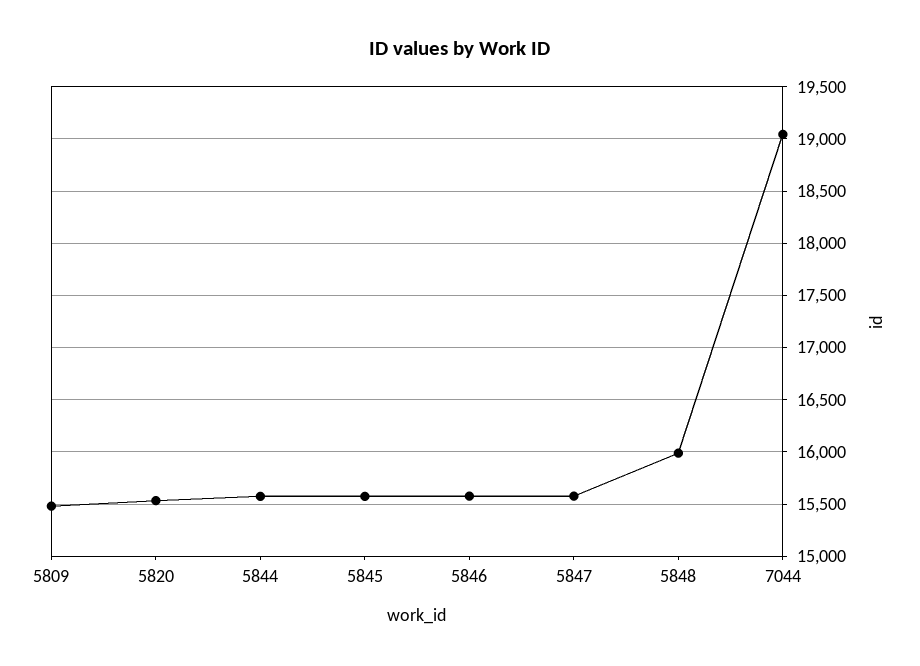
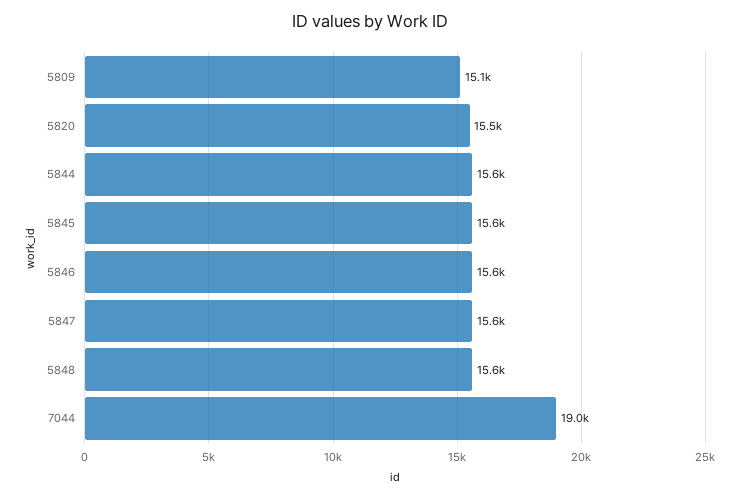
5809: 15500 -> 15100
5848: 16000 -> 15600

